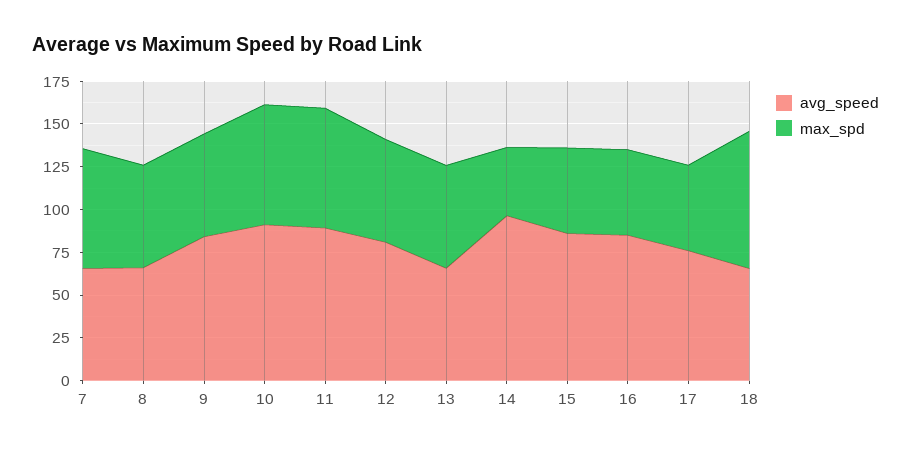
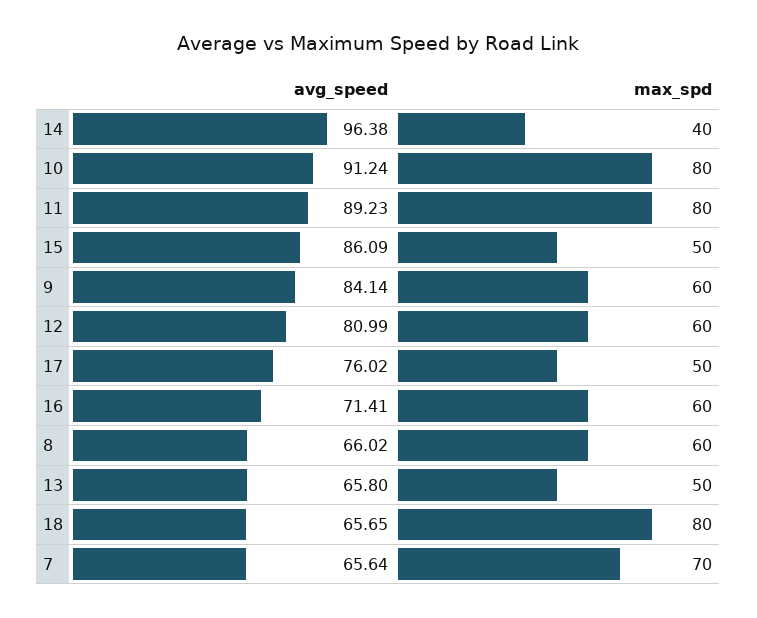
max_spd, 10: 70 -> 80
max_spd, 11: 70 -> 80
max_spd, 13: 60 -> 50
avg_speed, 16: 85 -> 71.41
max_spd, 16: 50 -> 60

